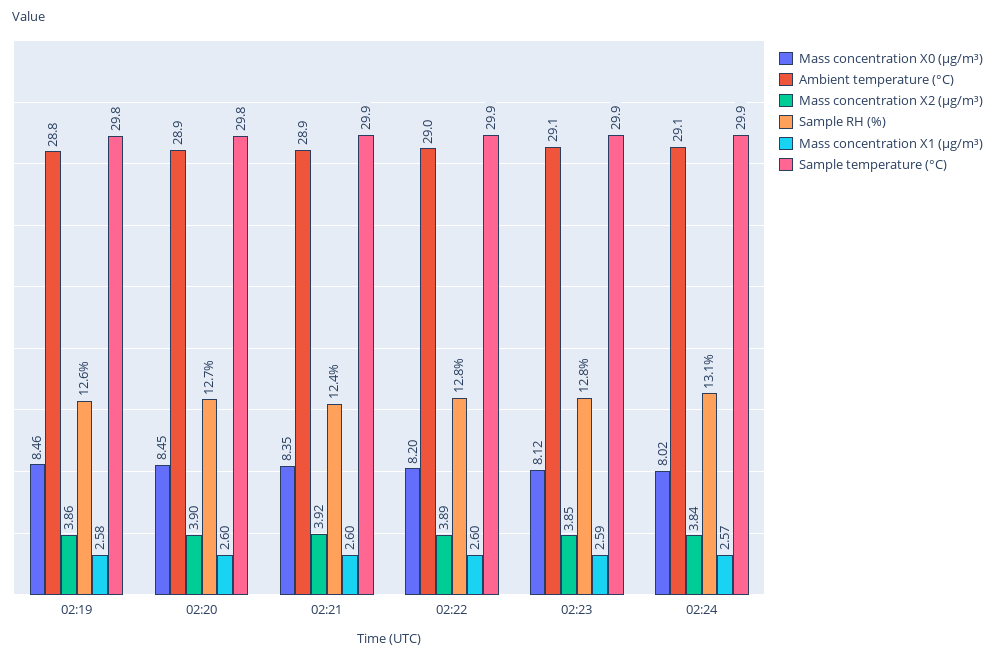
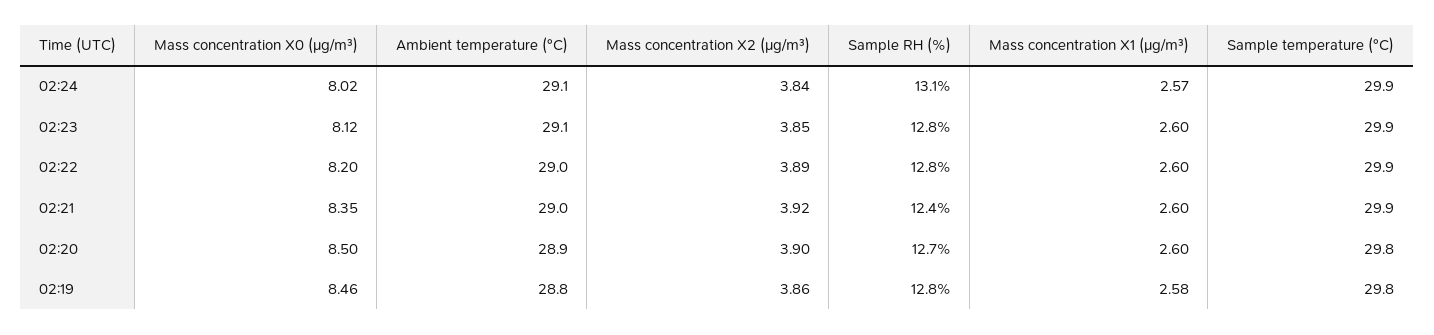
Sample RH (%), 02:19: 12.6 -> 12.8
Mass concentration X0 (μg/m³), 02:20: 8.45 -> 8.5
Ambient temperature (°C), 02:21: 28.9 -> 29
Mass concentration X1 (μg/m³), 02:23: 2.59 -> 2.6

